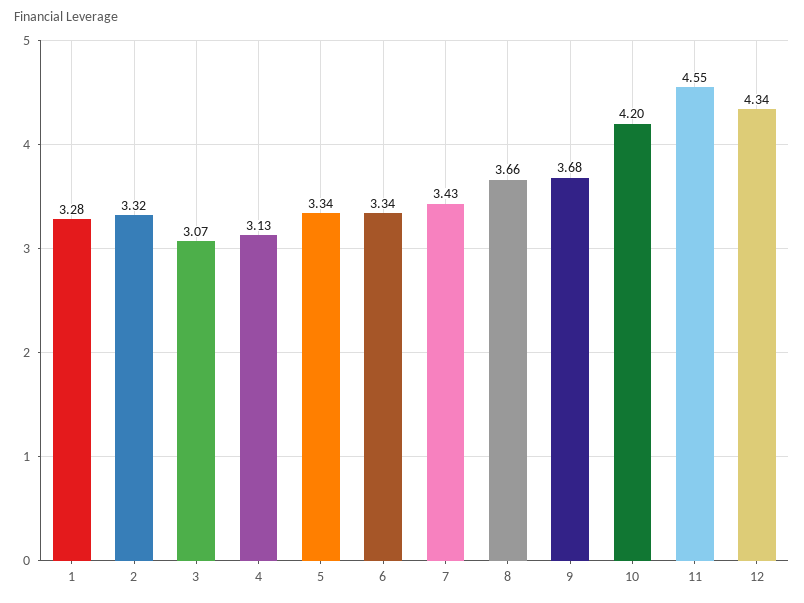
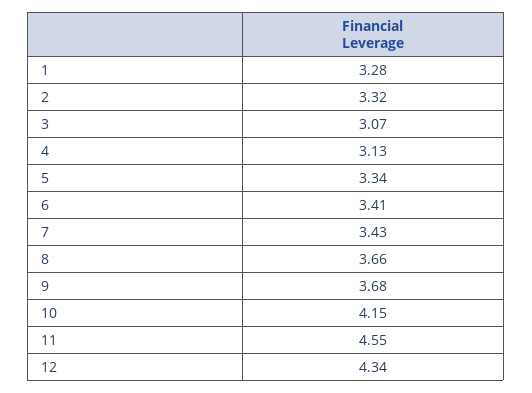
6: 3.34 -> 3.41
10: 4.2 -> 4.15

